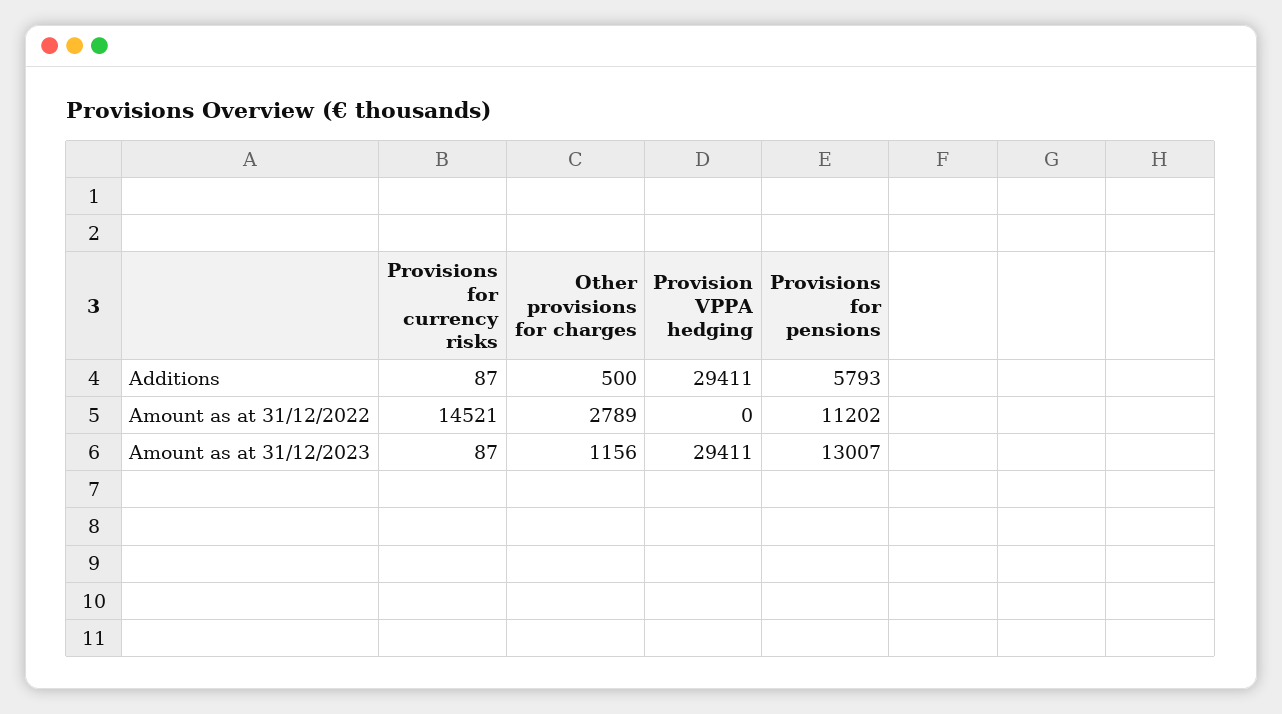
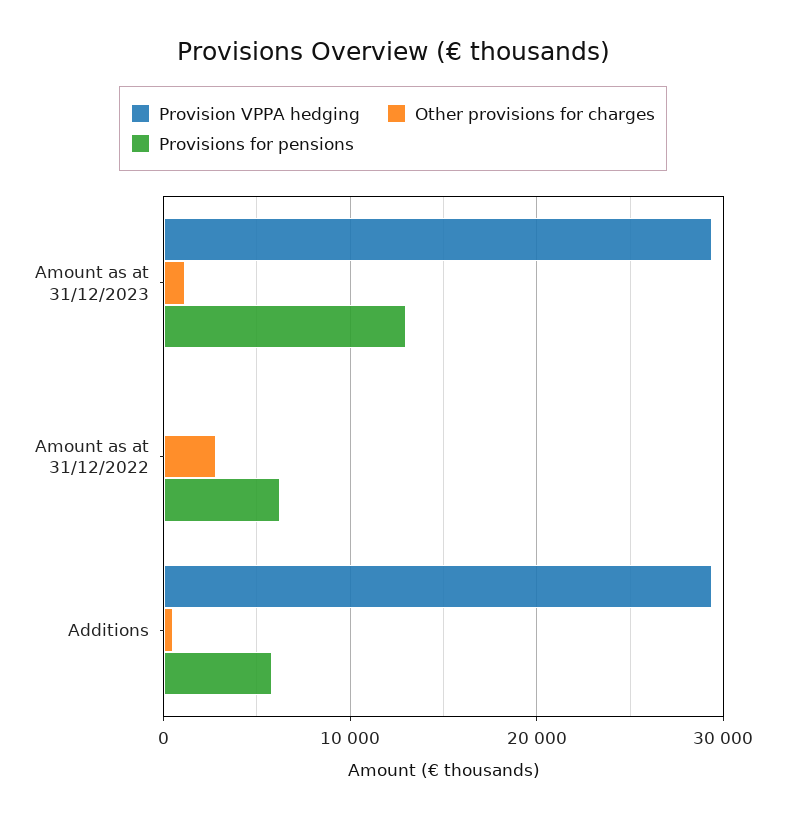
Provisions for currency risks, Additions: 87 -> none
Provisions for currency risks, Amount as at 31/12/2022: 14521 -> none
Provisions for pensions, Amount as at 31/12/2022: 11202 -> 6000
Provisions for currency risks, Amount as at 31/12/2023: 87 -> none

